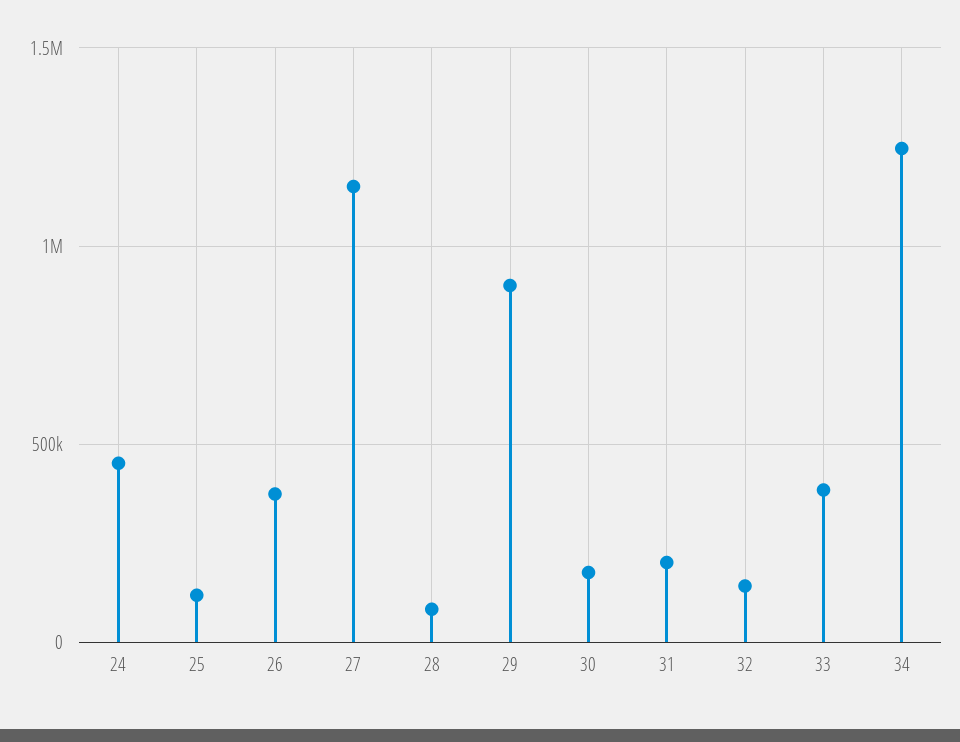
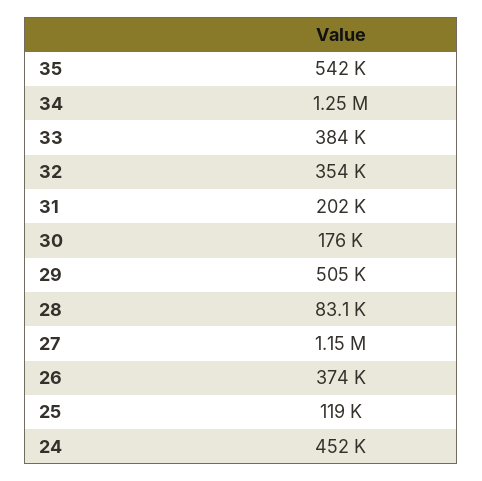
29: 900000 -> 505000
32: 150000 -> 354000
35: none -> 542000

